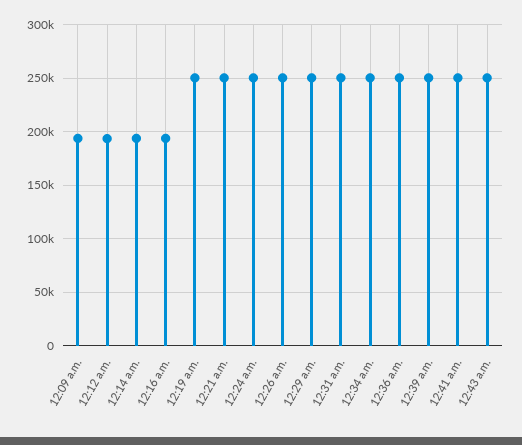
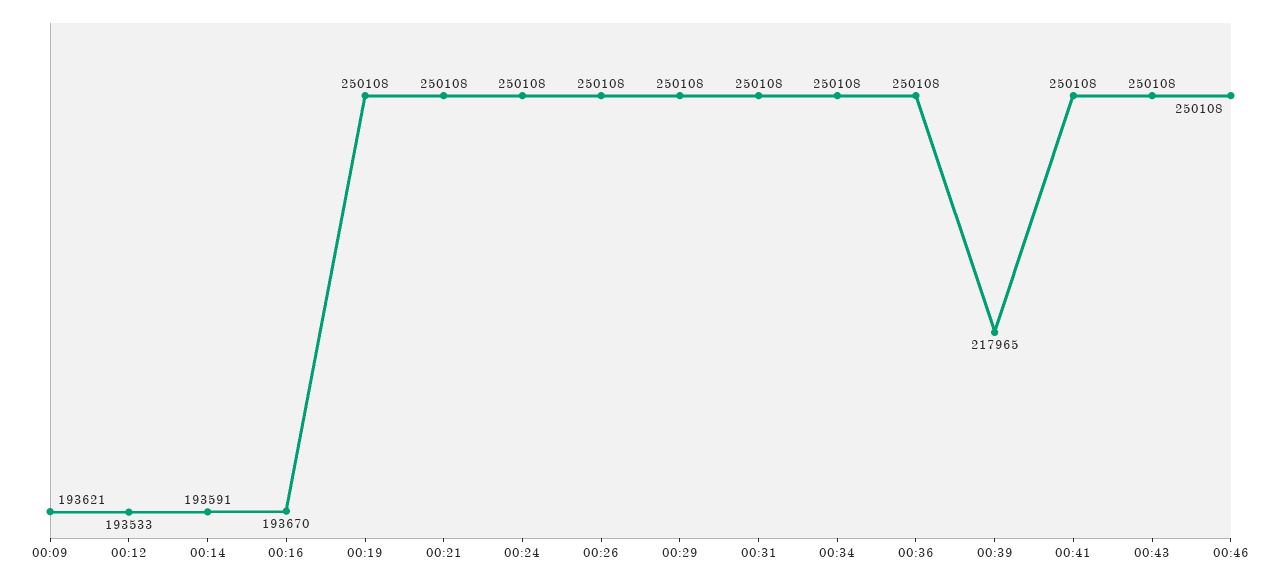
12:39 a.m.: 250000 -> 217965
00:46: none -> 250108

